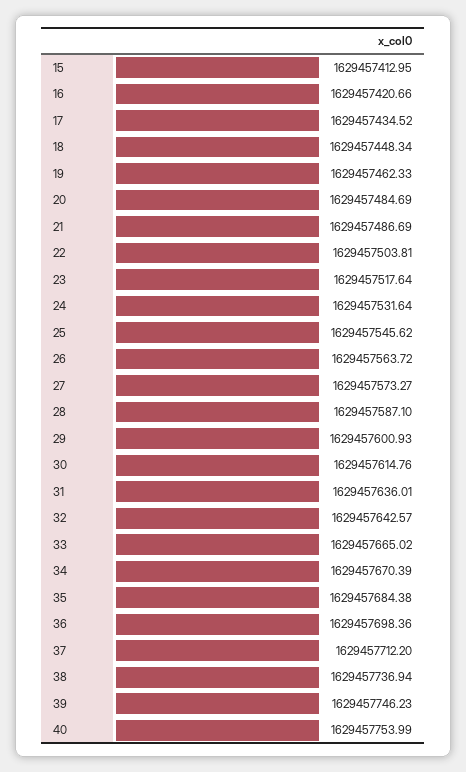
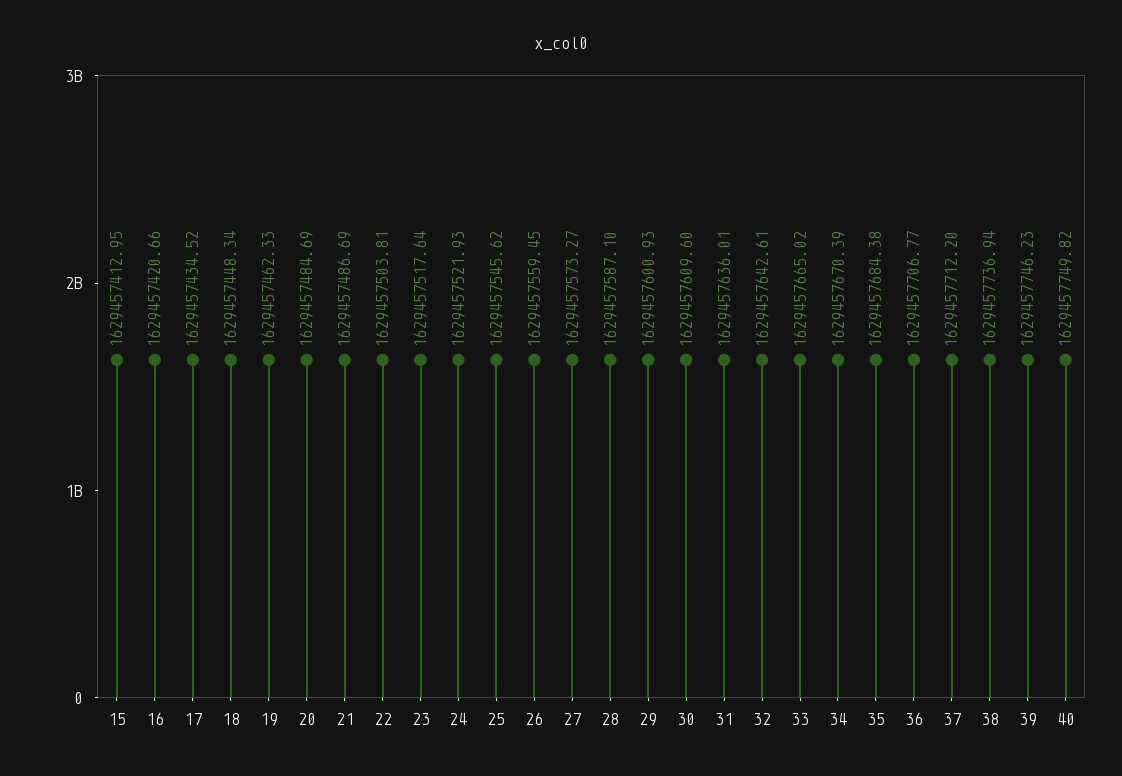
24: 1629457531.64 -> 1629457521.93
26: 1629457563.72 -> 1629457559.45
30: 1629457614.76 -> 1629457609.6
32: 1629457642.57 -> 1629457642.61
36: 1629457698.36 -> 1629457706.77
40: 1629457753.99 -> 1629457749.82

